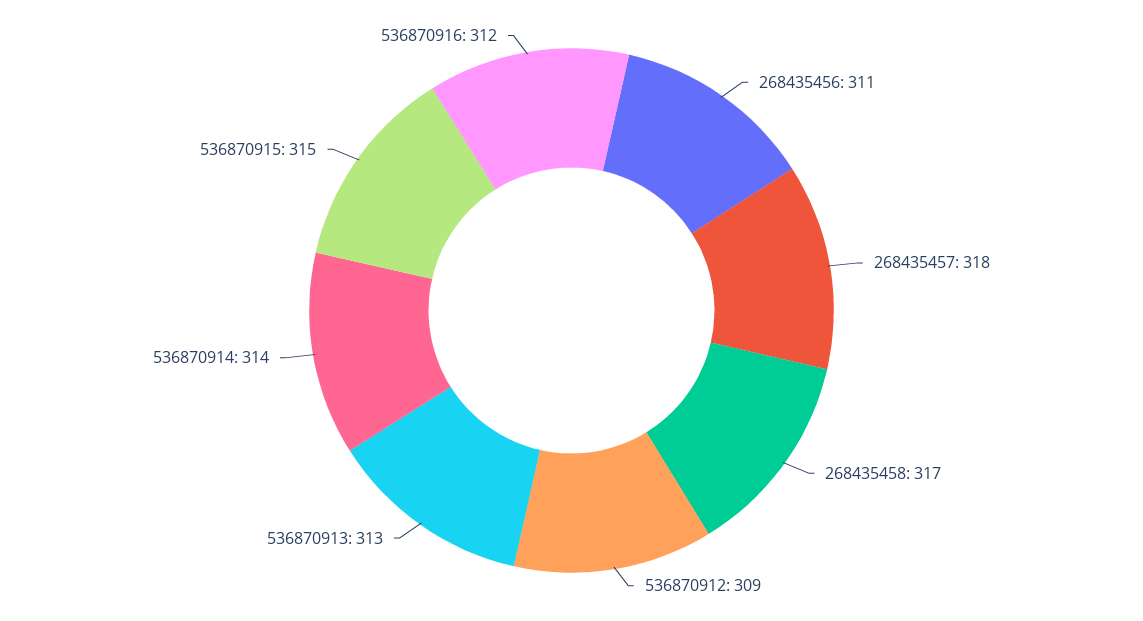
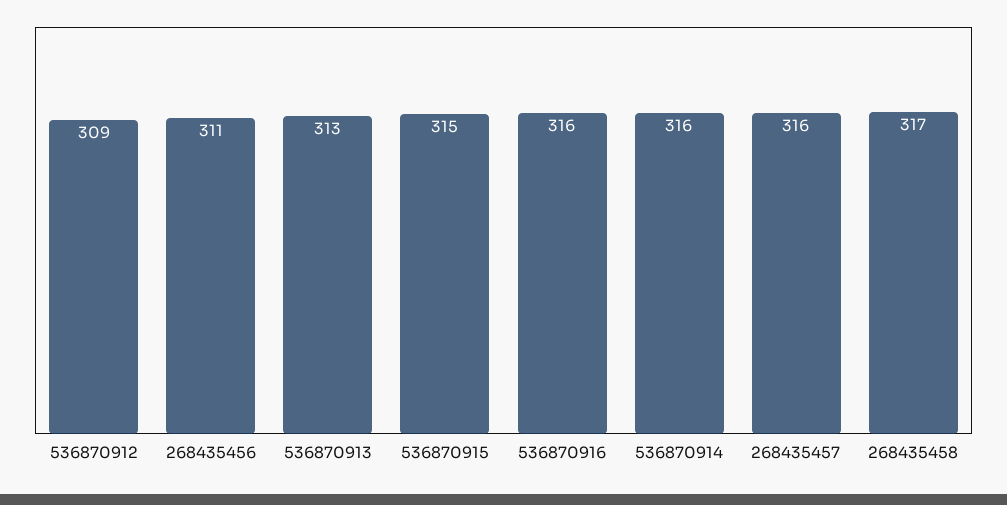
268435457: 318 -> 316
536870914: 314 -> 316
536870916: 312 -> 316

